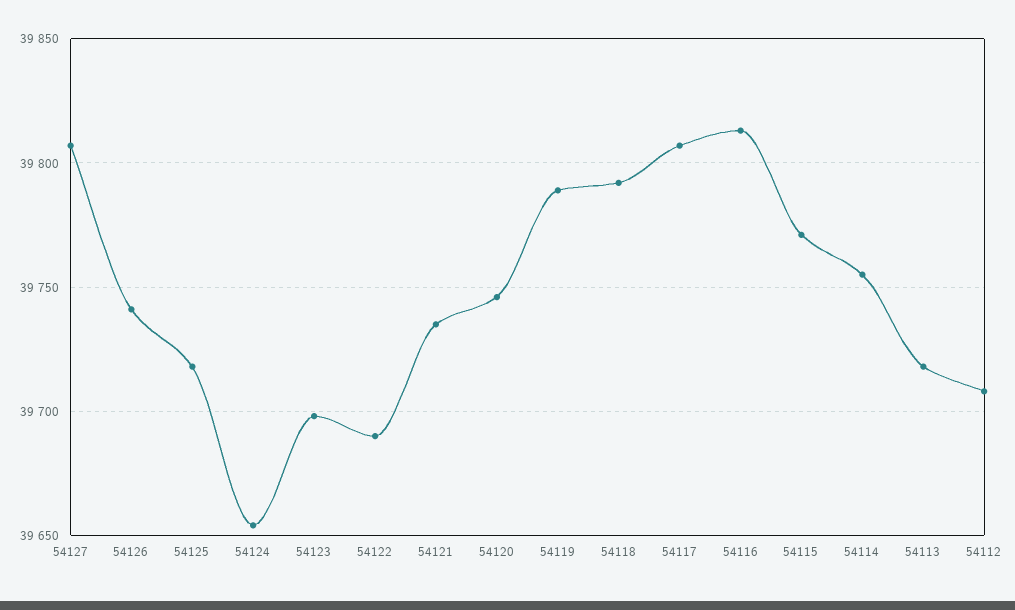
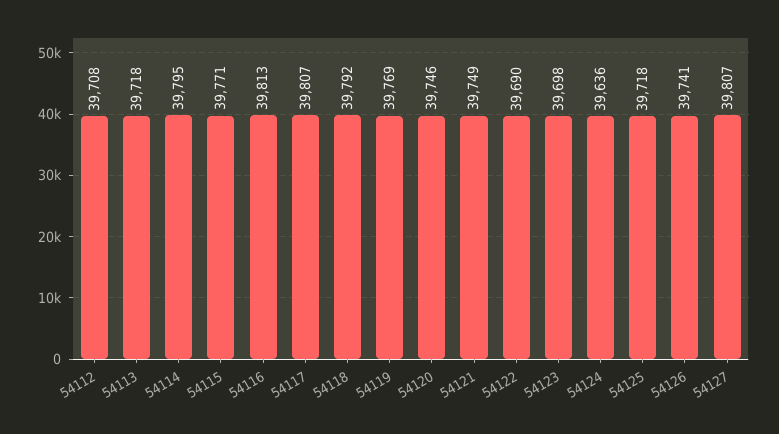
54124: 39655 -> 39636
54121: 39735 -> 39749
54119: 39790 -> 39769
54114: 39755 -> 39795

